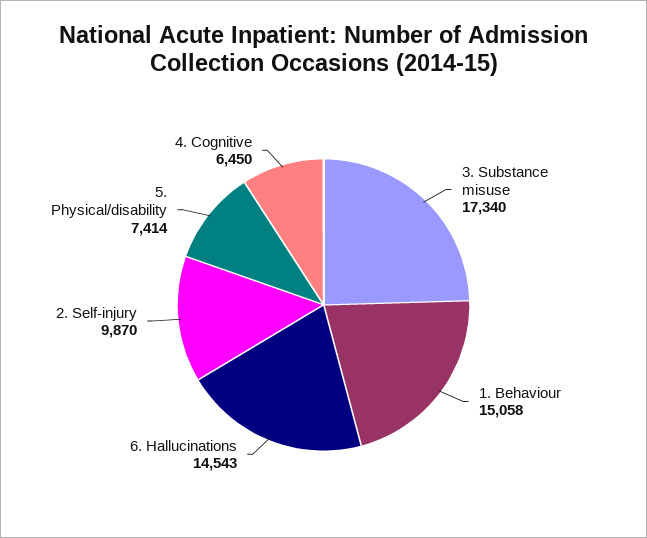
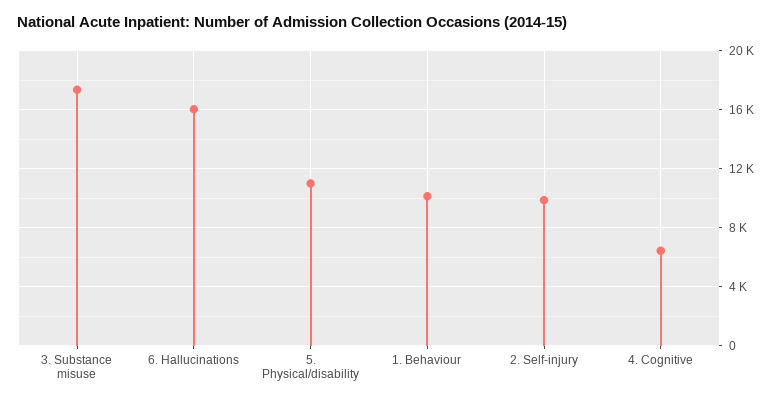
1. Behaviour: 15058 -> 10000
6. Hallucinations: 14543 -> 16000
5. Physical/disability: 7414 -> 11000

